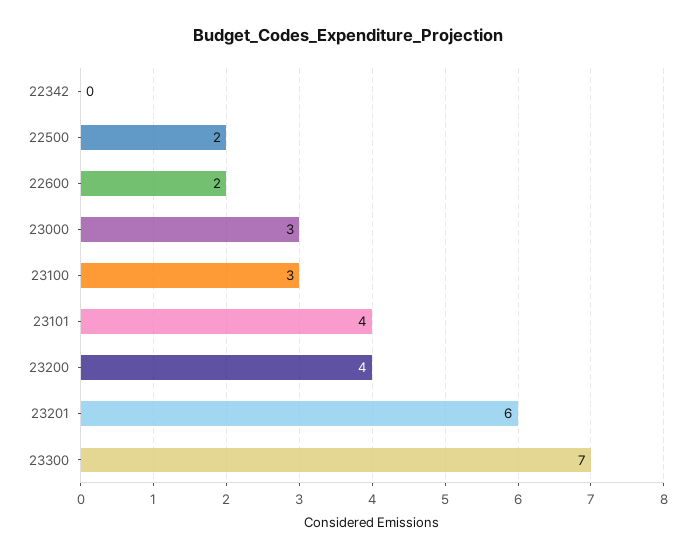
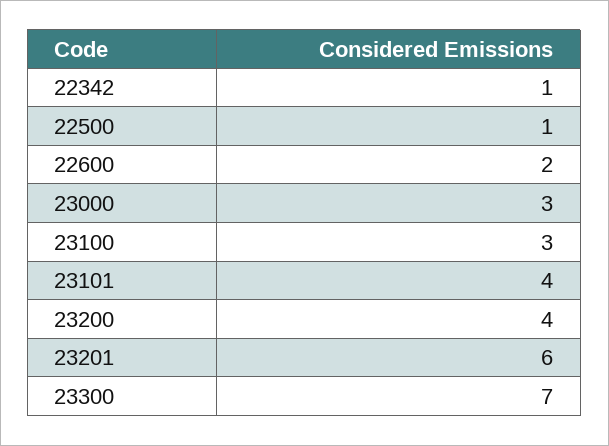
22342: 0 -> 1
22500: 2 -> 1

